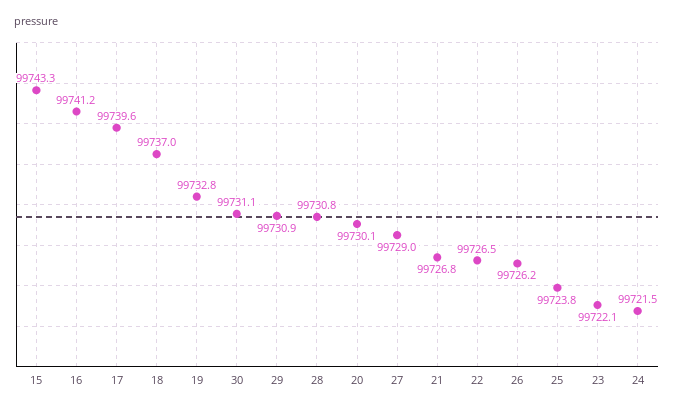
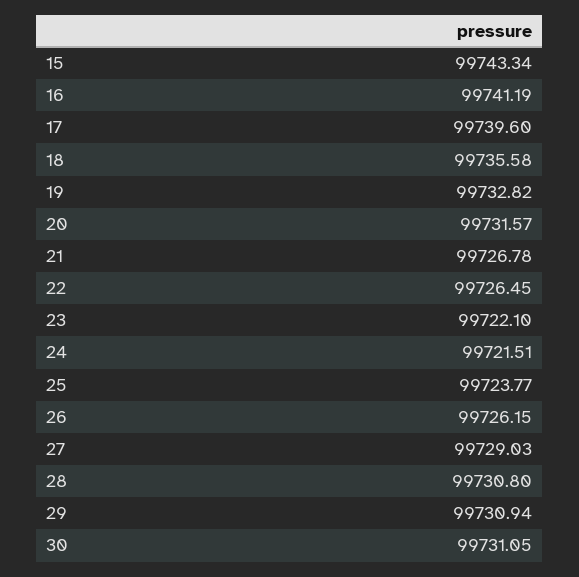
18: 99737 -> 99735.58
20: 99730.1 -> 99731.57

